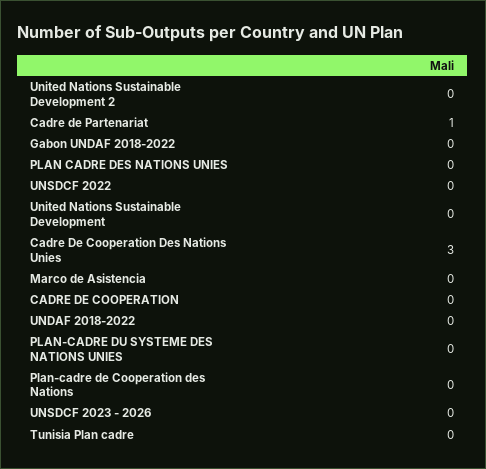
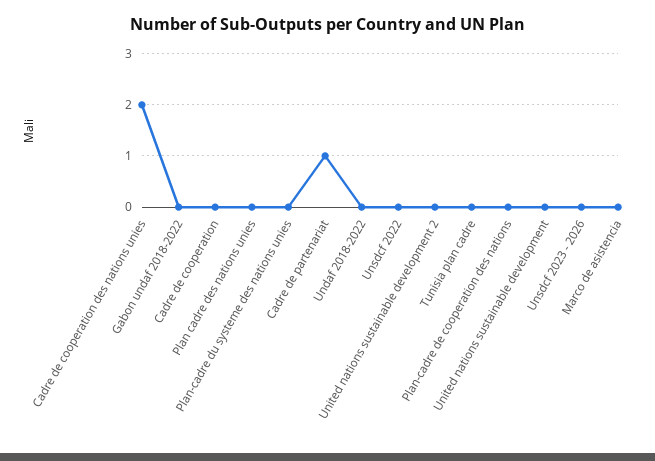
Cadre De Cooperation Des Nations Unies: 3 -> 2

